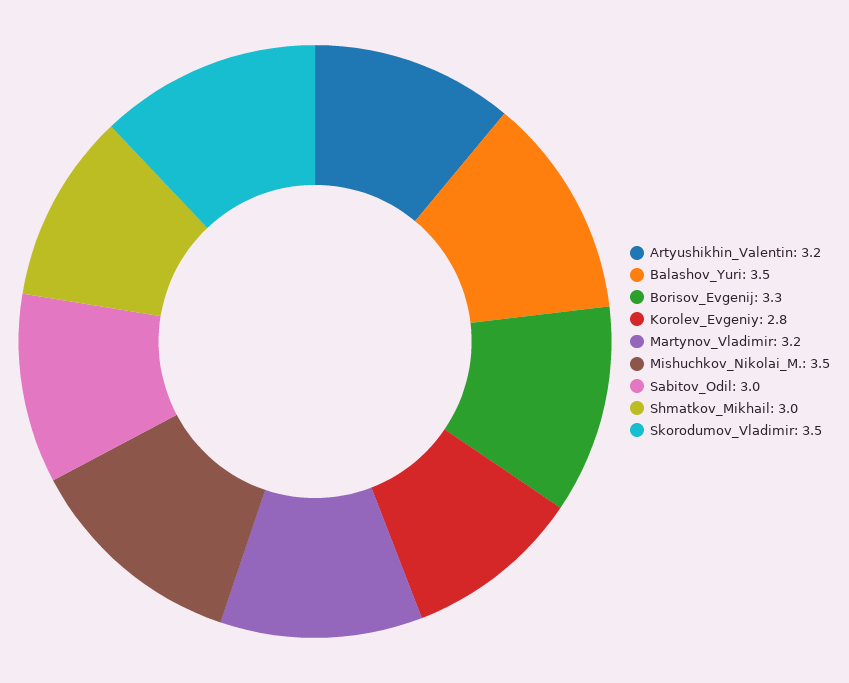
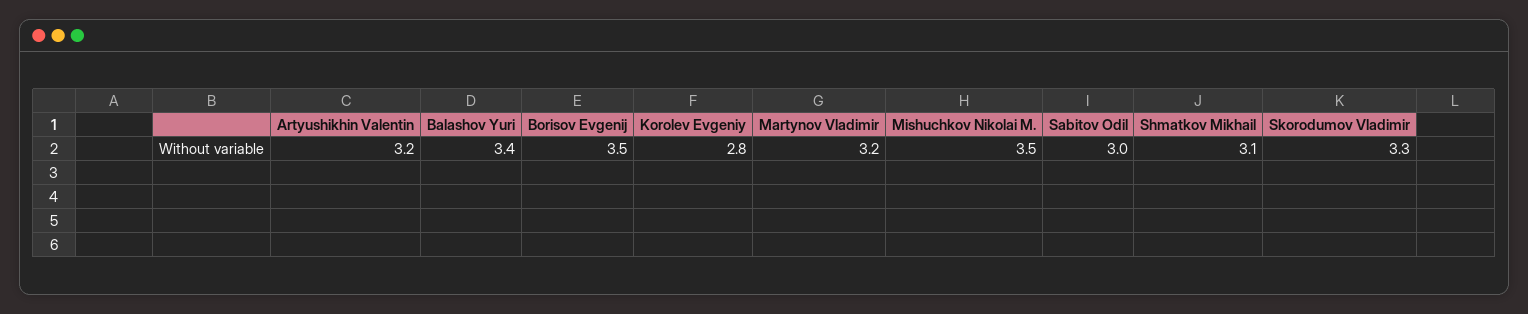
Balashov_Yuri: 3.5 -> 3.4
Borisov_Evgenij: 3.3 -> 3.5
Shmatkov_Mikhail: 3 -> 3.1
Skorodumov_Vladimir: 3.5 -> 3.3

